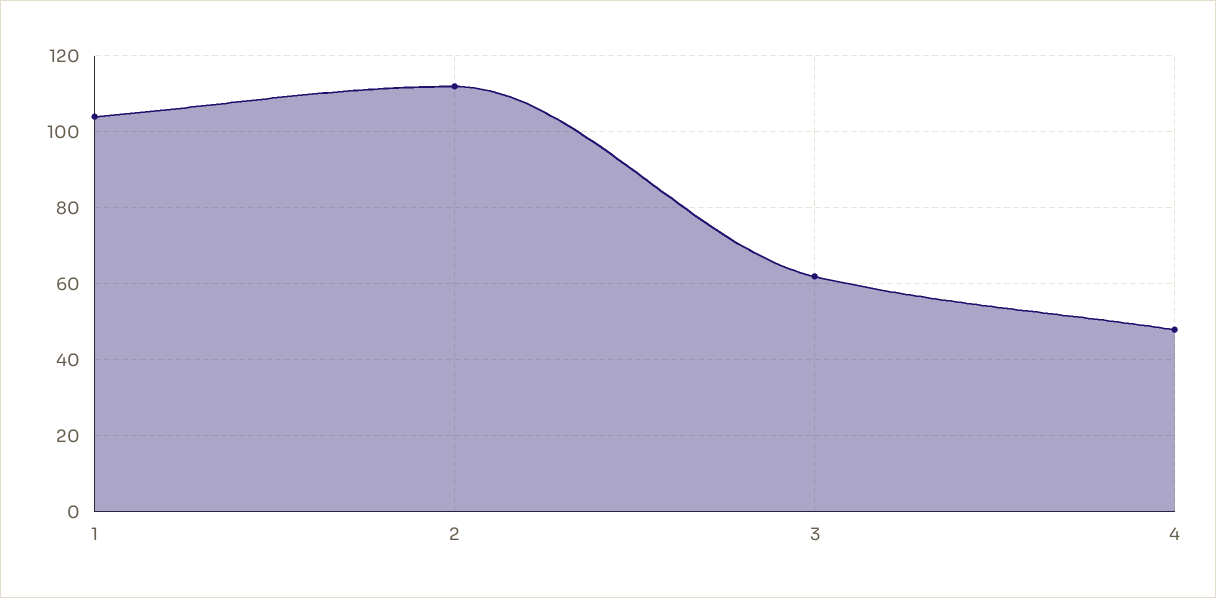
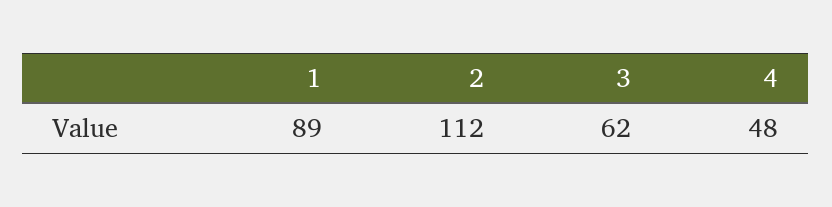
1: 105 -> 89

